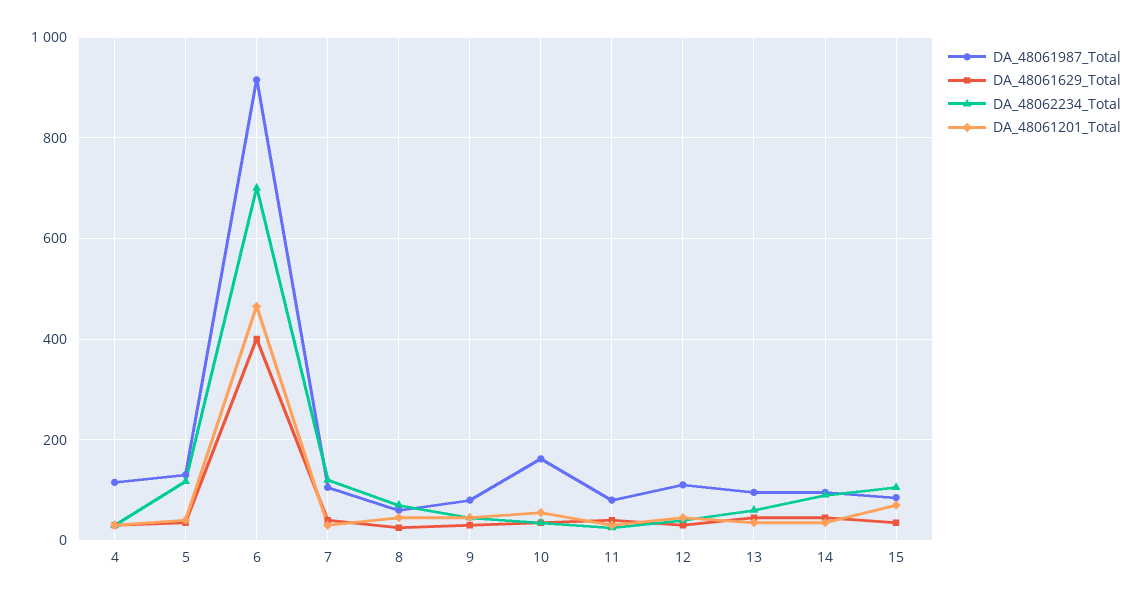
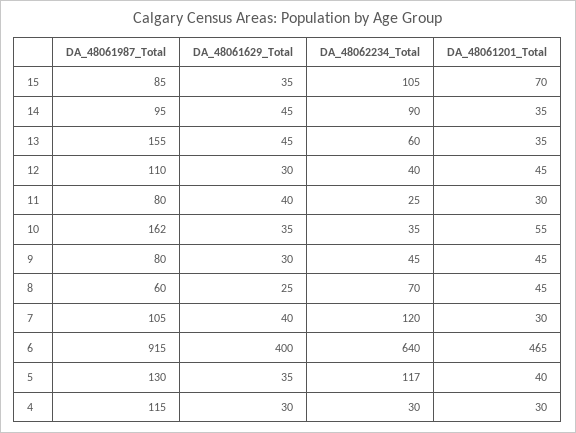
DA_48062234_Total, 6: 700 -> 640
DA_48061987_Total, 13: 100 -> 155

